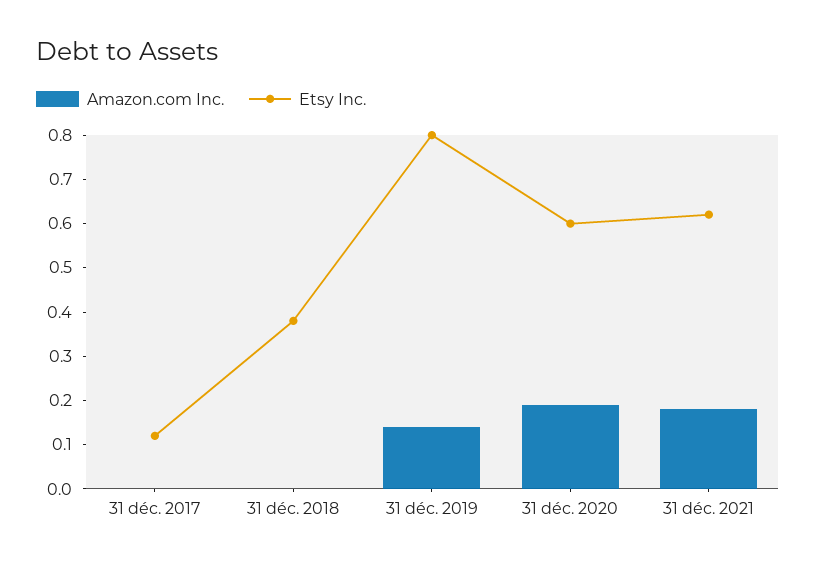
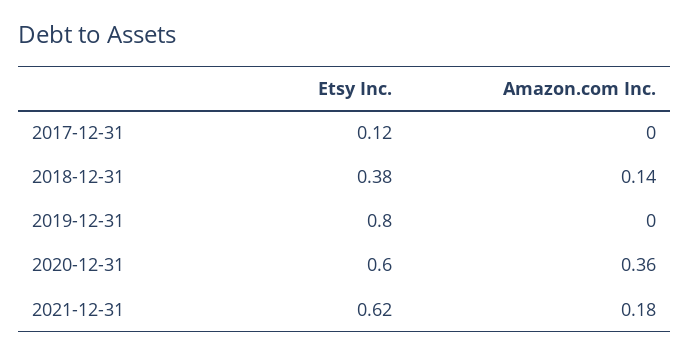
Amazon.com Inc., 31 déc. 2018: 0 -> 0.14
Amazon.com Inc., 31 déc. 2019: 0.15 -> 0
Amazon.com Inc., 31 déc. 2020: 0.2 -> 0.36

